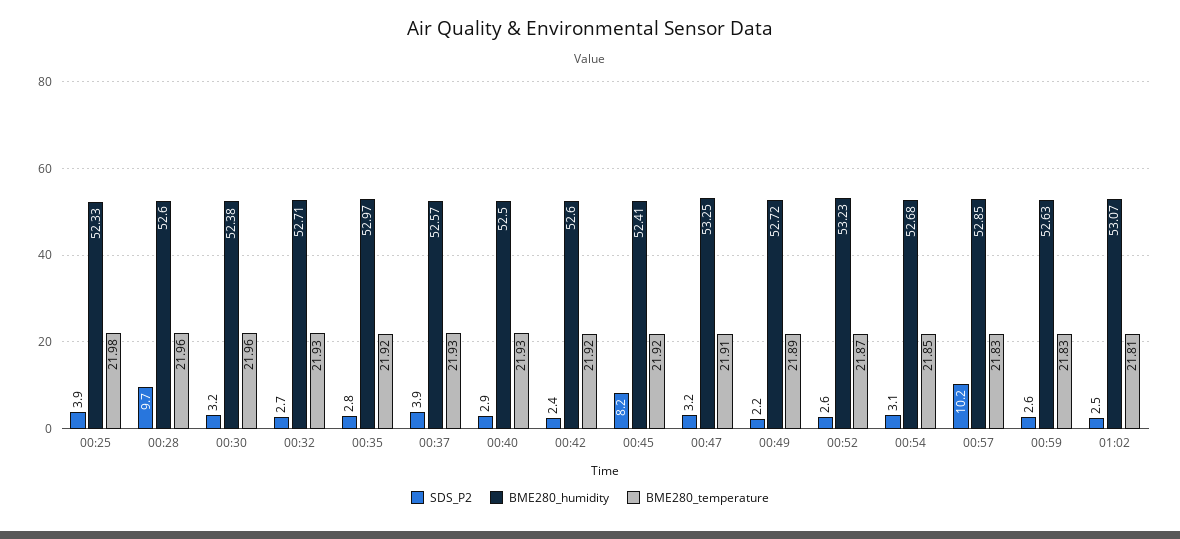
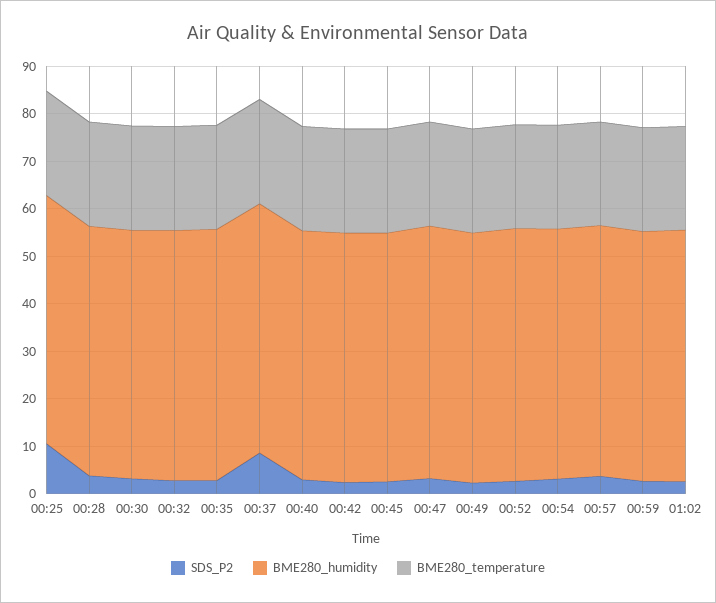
SDS_P2, 00:25: 3.9 -> 10
SDS_P2, 00:28: 9.7 -> 4
SDS_P2, 00:37: 3.9 -> 8
SDS_P2, 00:45: 8.2 -> 2
SDS_P2, 00:57: 10.2 -> 4

